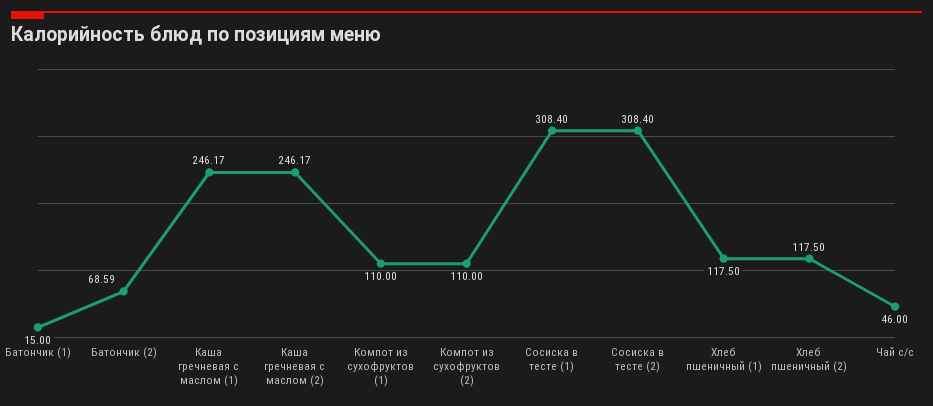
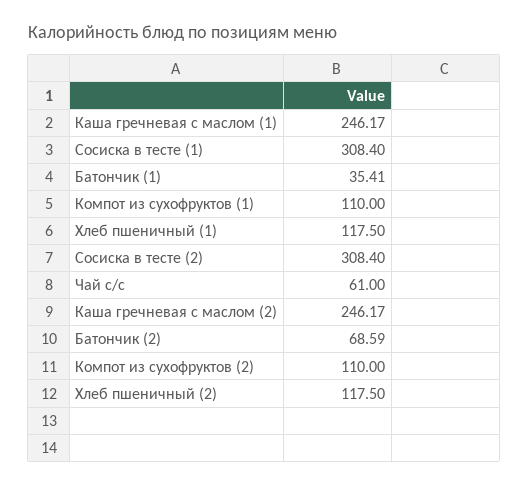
Батончик (1): 15 -> 35.41
Чай с/с: 46 -> 61

